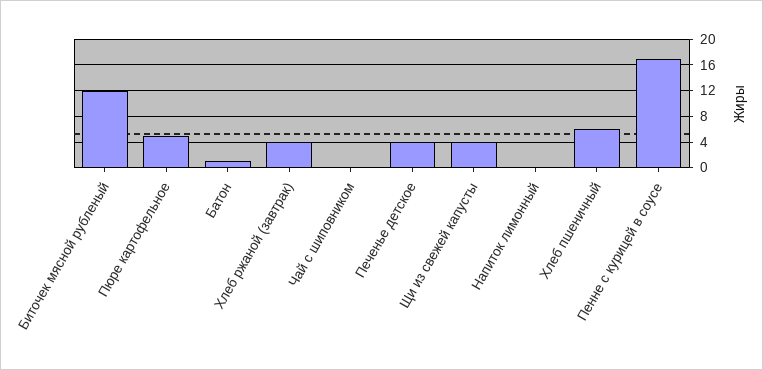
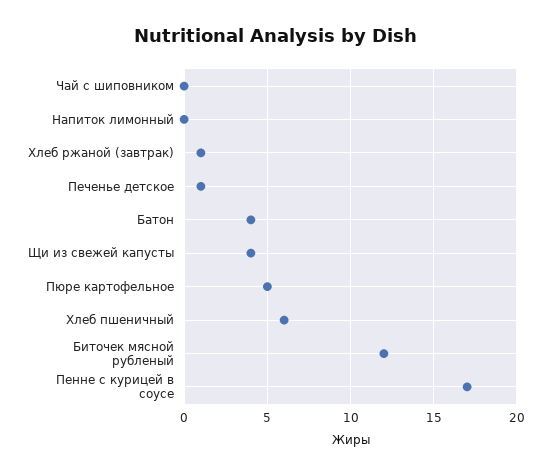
Батон: 1 -> 4
Хлеб ржаной (завтрак): 4 -> 1
Печенье детское: 4 -> 1

